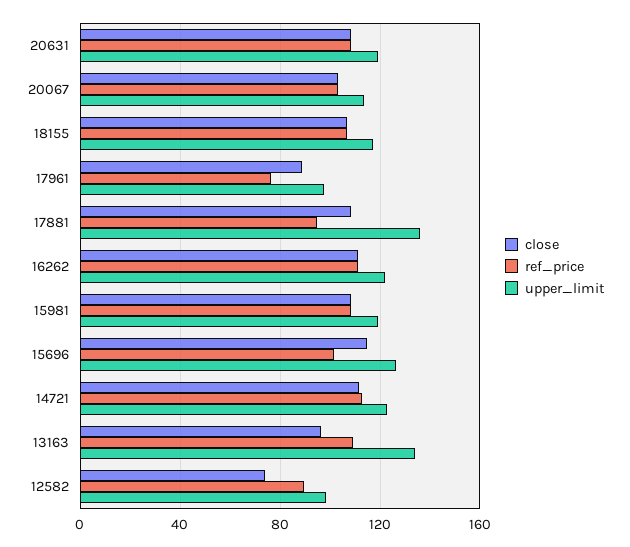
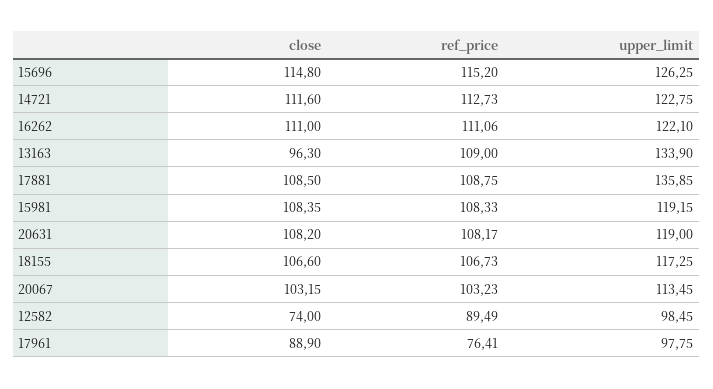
ref_price, 17881: 95 -> 108.75
ref_price, 15696: 100 -> 115.2

